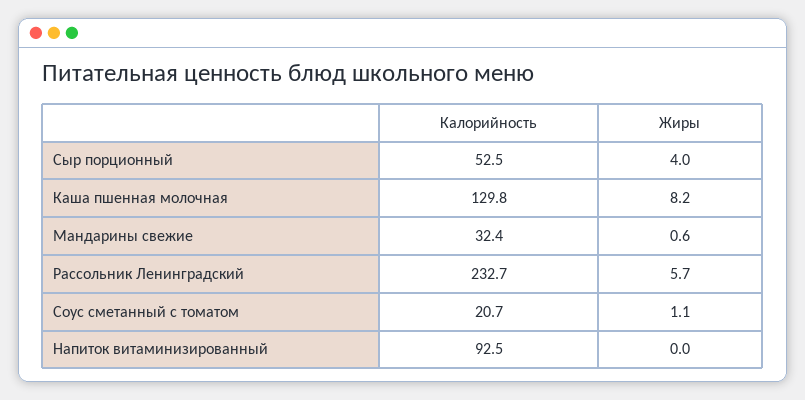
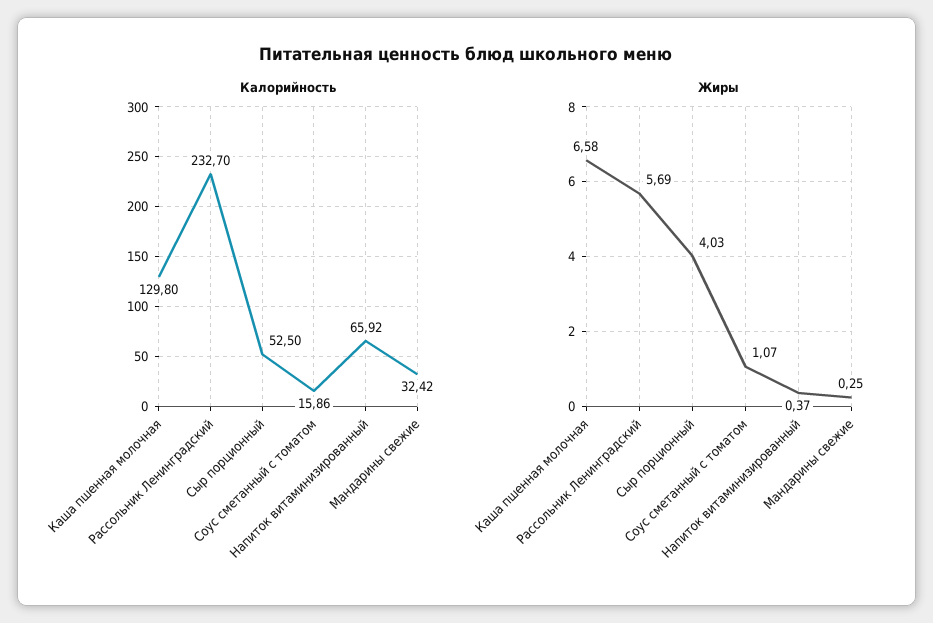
Жиры, Каша пшенная молочная: 8.2 -> 6.58
Жиры, Мандарины свежие: 0.6 -> 0.25
Калорийность, Соус сметанный с томатом: 20.7 -> 15.86
Калорийность, Напиток витаминизированный: 92.5 -> 65.92
Жиры, Напиток витаминизированный: 0 -> 0.37

